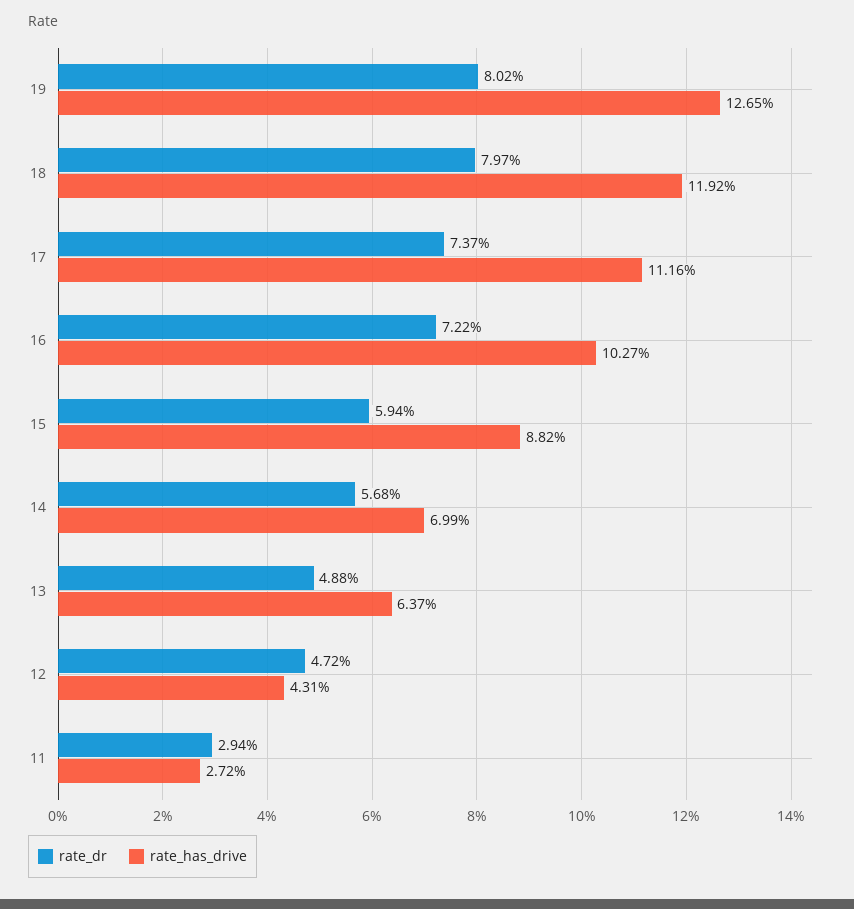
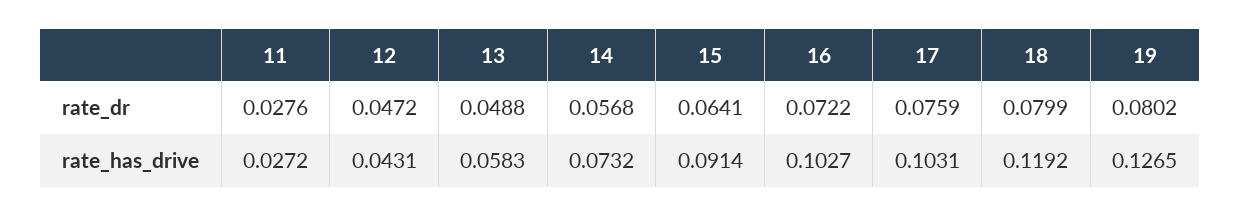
rate_dr, 18: 0.0797 -> 0.0799
rate_dr, 17: 0.0737 -> 0.0759
rate_has_drive, 17: 0.1116 -> 0.1031
rate_dr, 15: 0.0594 -> 0.0641
rate_has_drive, 15: 0.0882 -> 0.0914
rate_has_drive, 14: 0.0699 -> 0.0732
rate_has_drive, 13: 0.0637 -> 0.0583
rate_dr, 11: 0.0294 -> 0.0276

